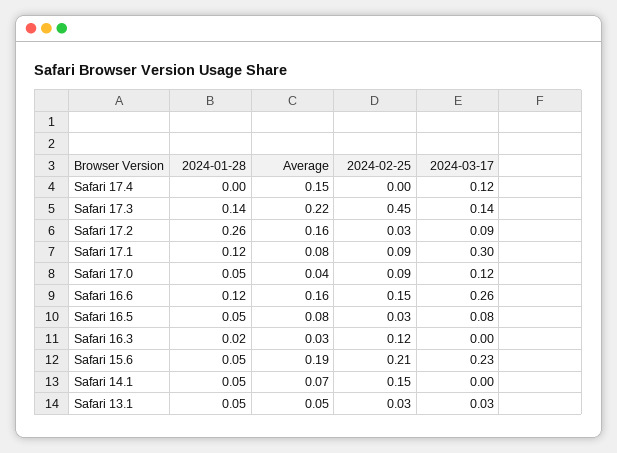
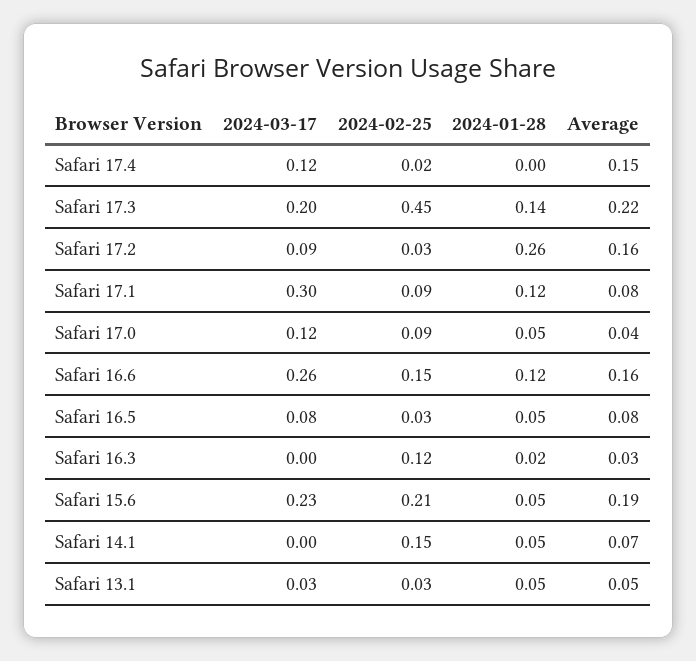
2024-02-25, Safari 17.4: 0 -> 0.02
2024-03-17, Safari 17.3: 0.14 -> 0.2

